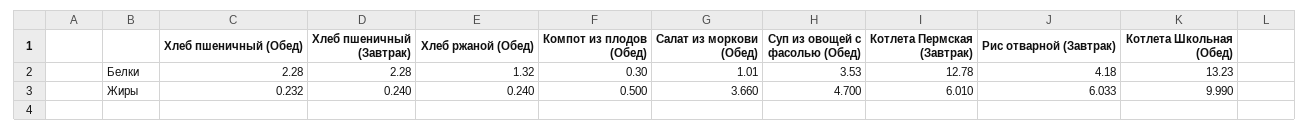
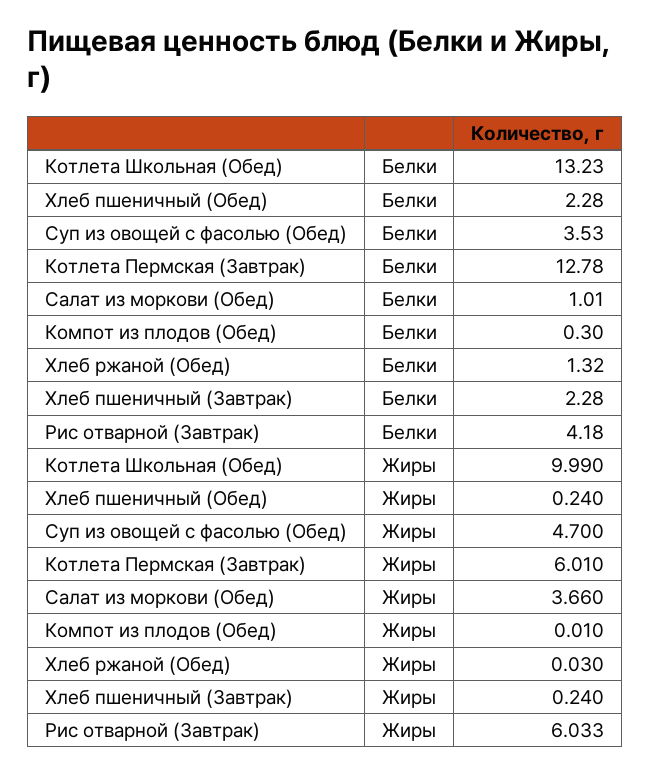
Хлеб пшеничный (Обед), Жиры: 0.232 -> 0.24
Хлеб ржаной (Обед), Жиры: 0.24 -> 0.03
Компот из плодов (Обед), Жиры: 0.5 -> 0.01

